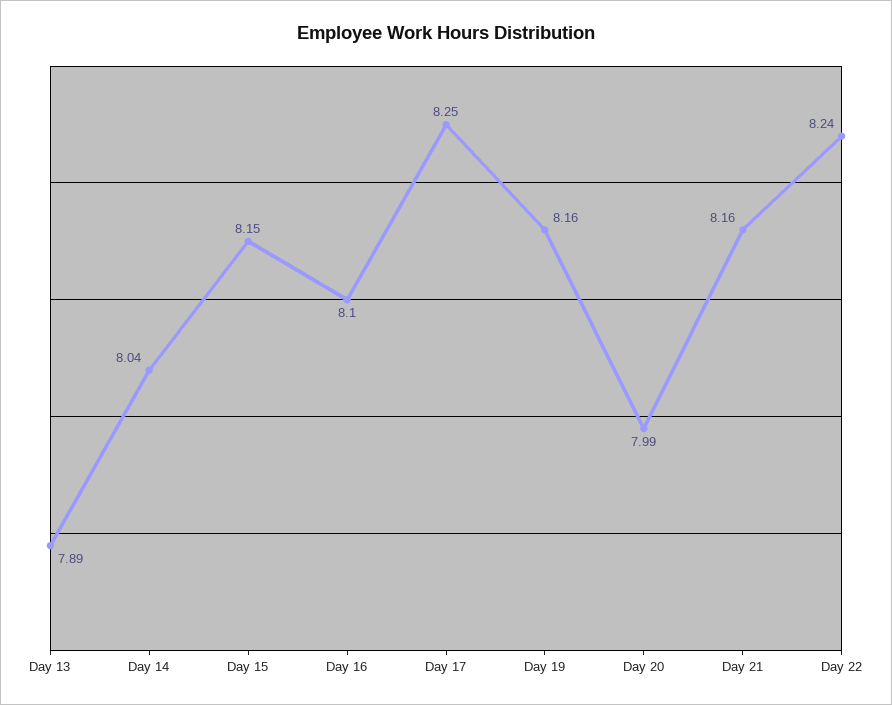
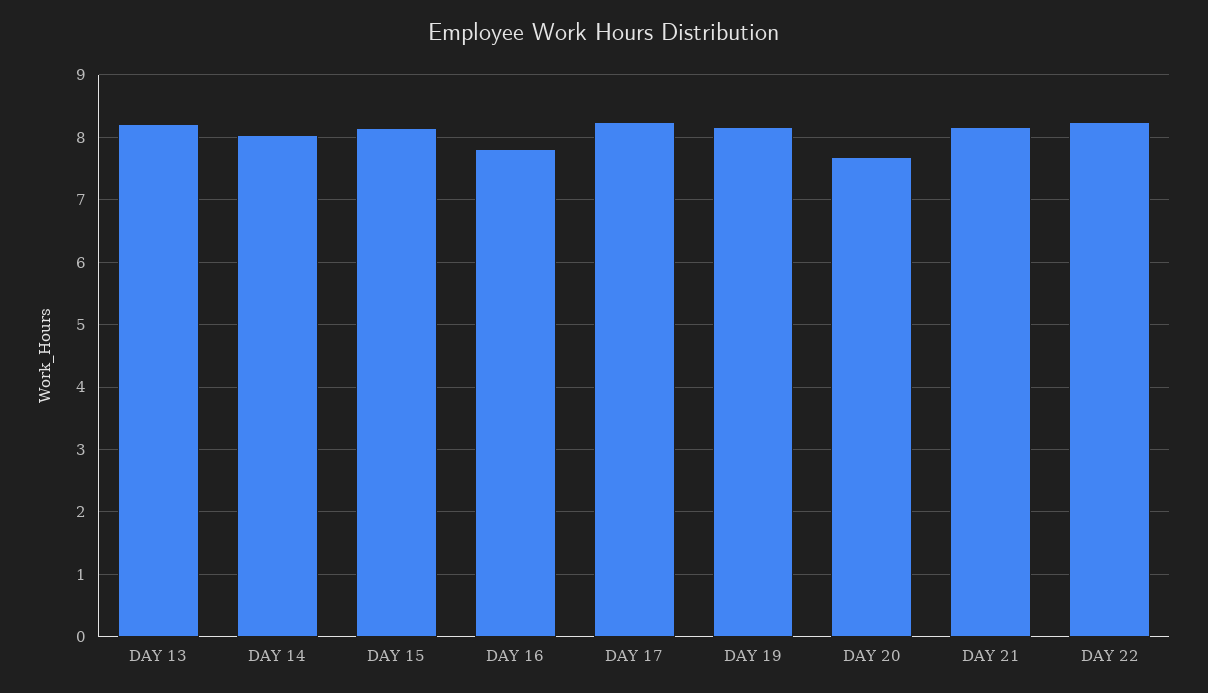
Day 13: 7.89 -> 8.2
Day 16: 8.1 -> 7.8
Day 20: 7.99 -> 7.7

